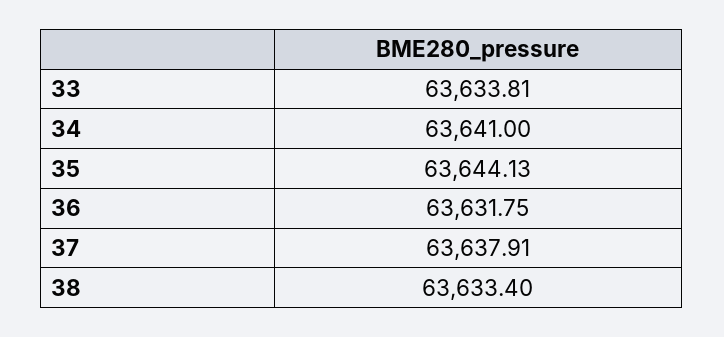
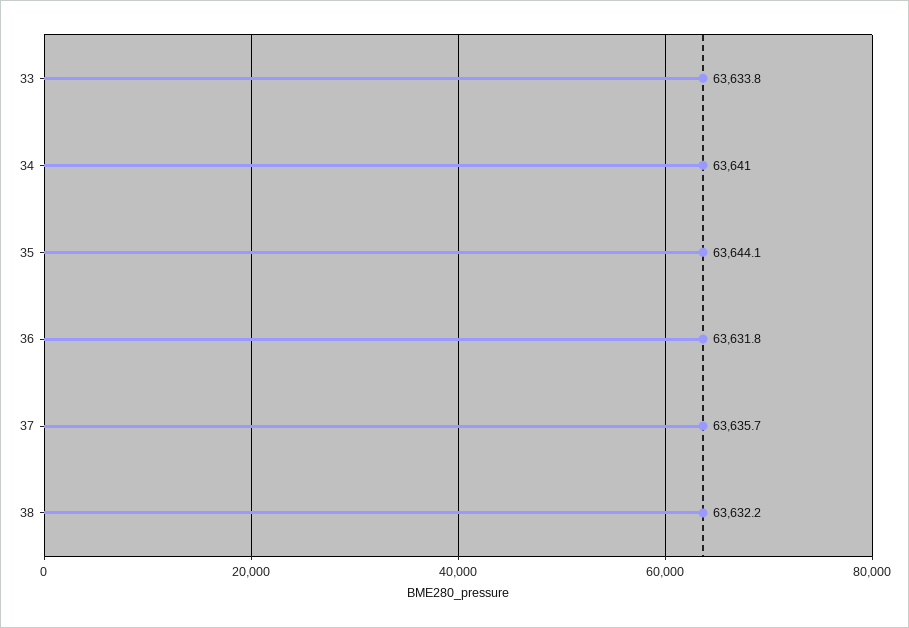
37: 63637.91 -> 63635.7
38: 63633.4 -> 63632.2

